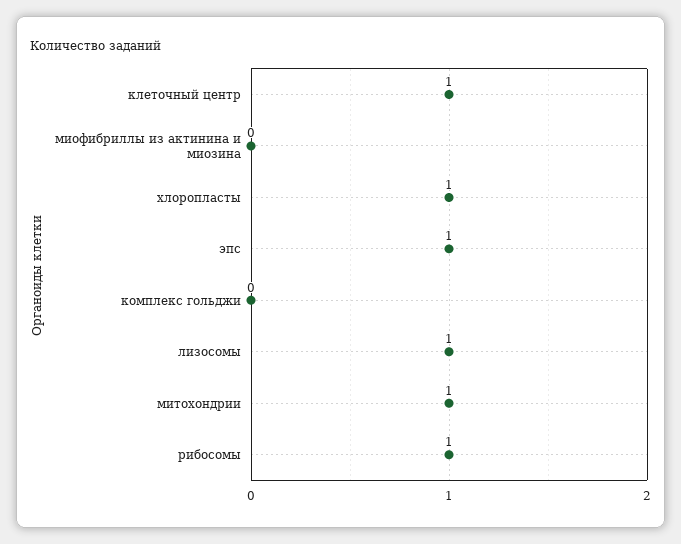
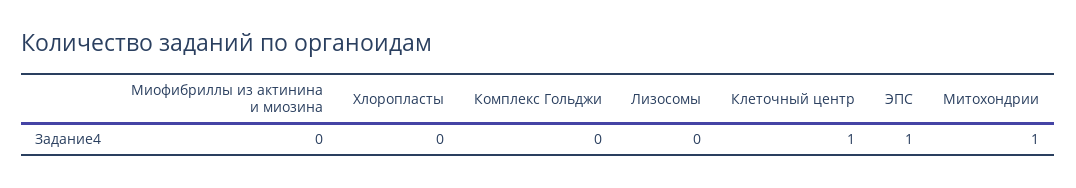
хлоропласты: 1 -> 0
лизосомы: 1 -> 0
рибосомы: 1 -> none

